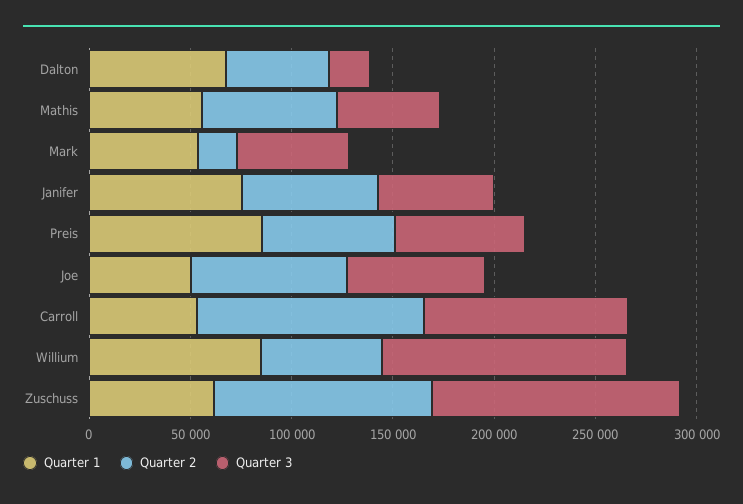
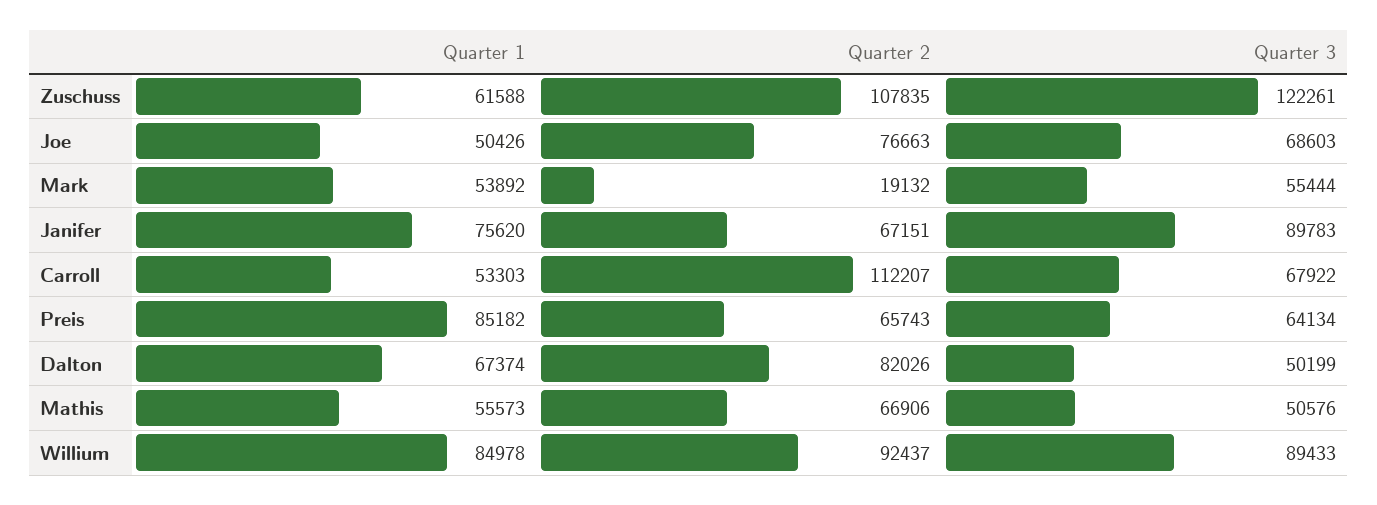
Quarter 2, Dalton: 50000 -> 82026
Quarter 3, Dalton: 20000 -> 50199
Quarter 3, Janifer: 60000 -> 89783
Quarter 3, Carroll: 100000 -> 67922
Quarter 2, Willium: 60000 -> 92437
Quarter 3, Willium: 120000 -> 89433

